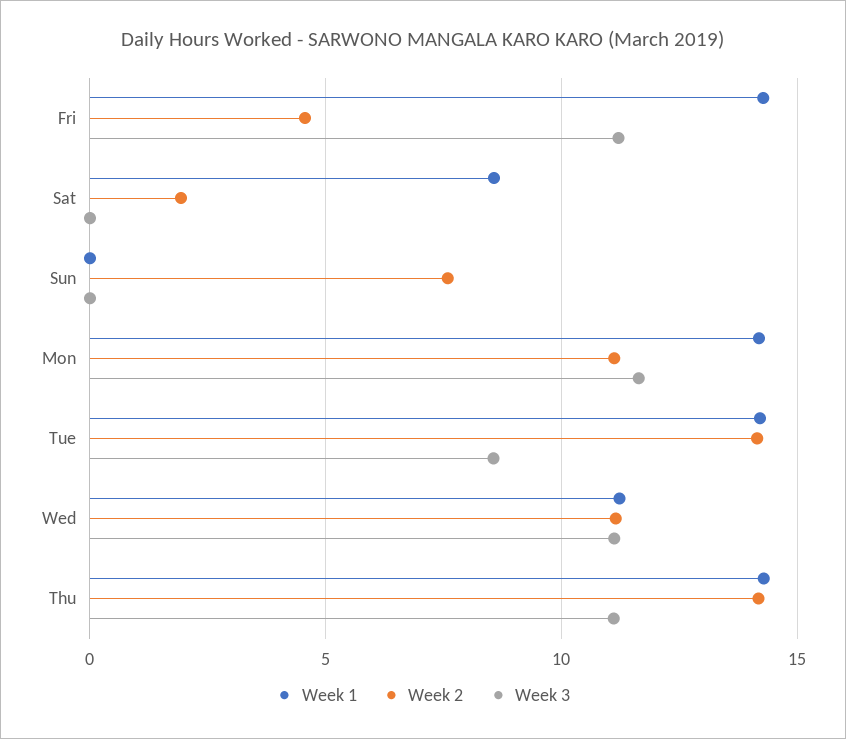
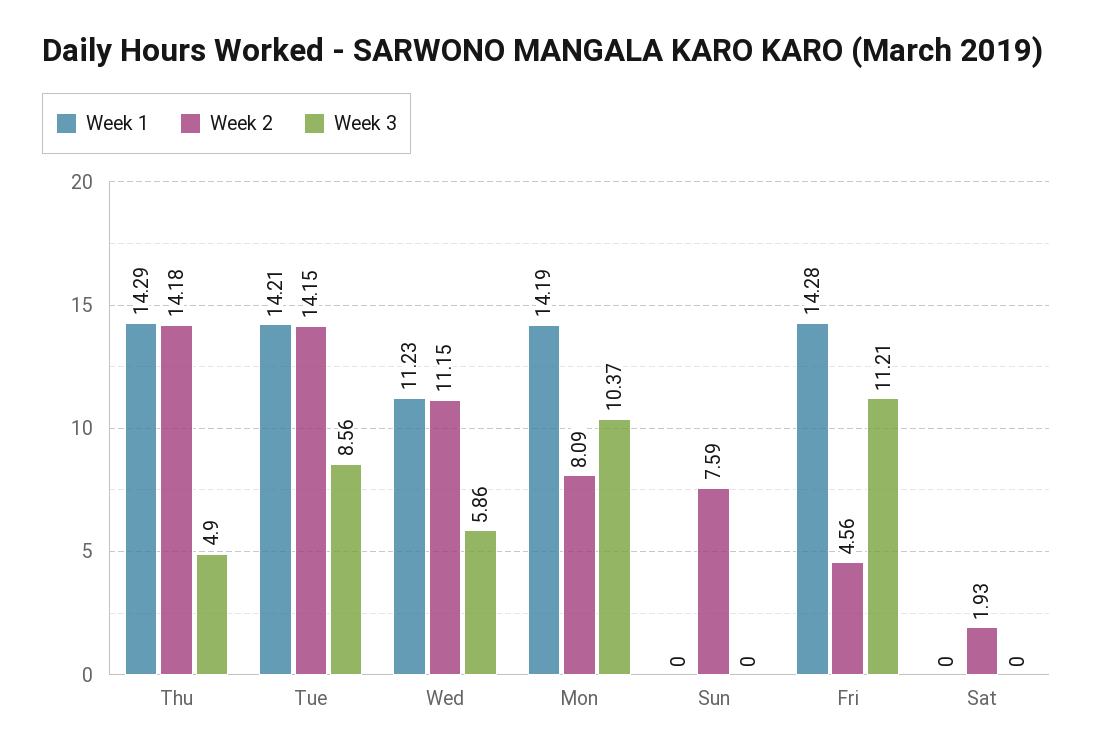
Week 1, Sat: 8.5 -> 0
Week 2, Mon: 11 -> 8.09
Week 3, Mon: 11.5 -> 10.37
Week 3, Wed: 11 -> 5.86
Week 3, Thu: 11 -> 4.9

